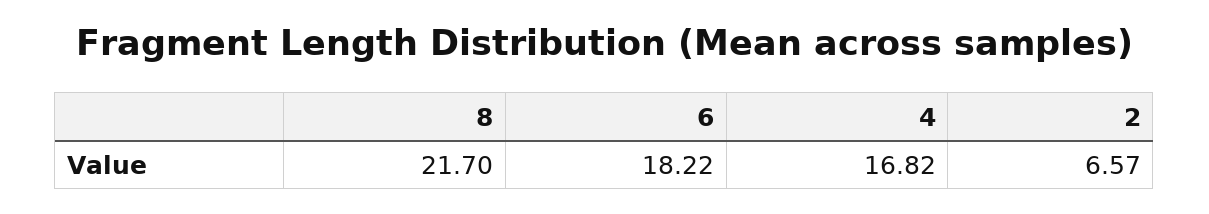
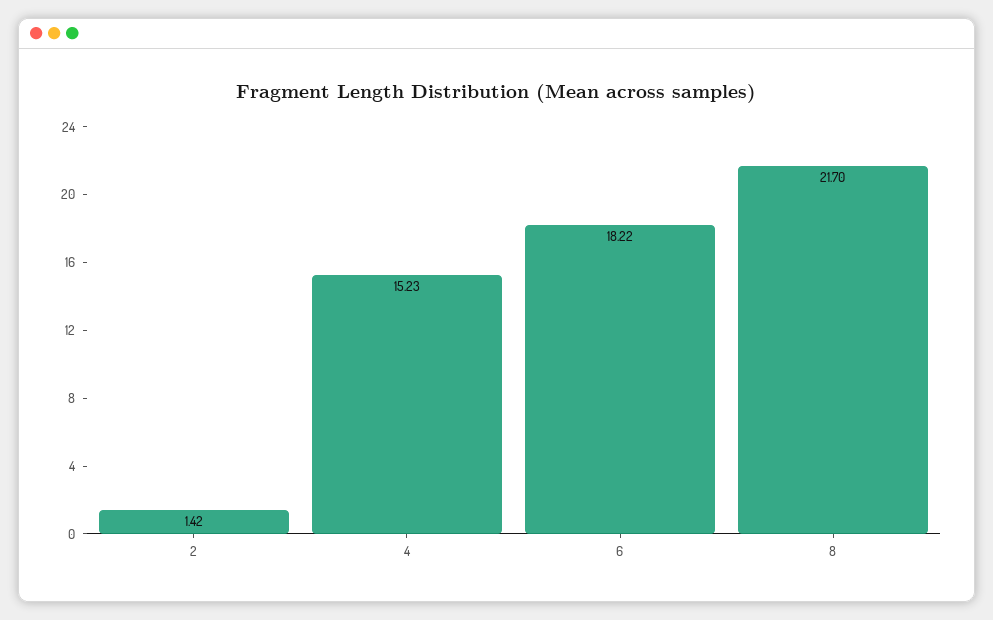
4: 16.82 -> 15.23
2: 6.57 -> 1.42

